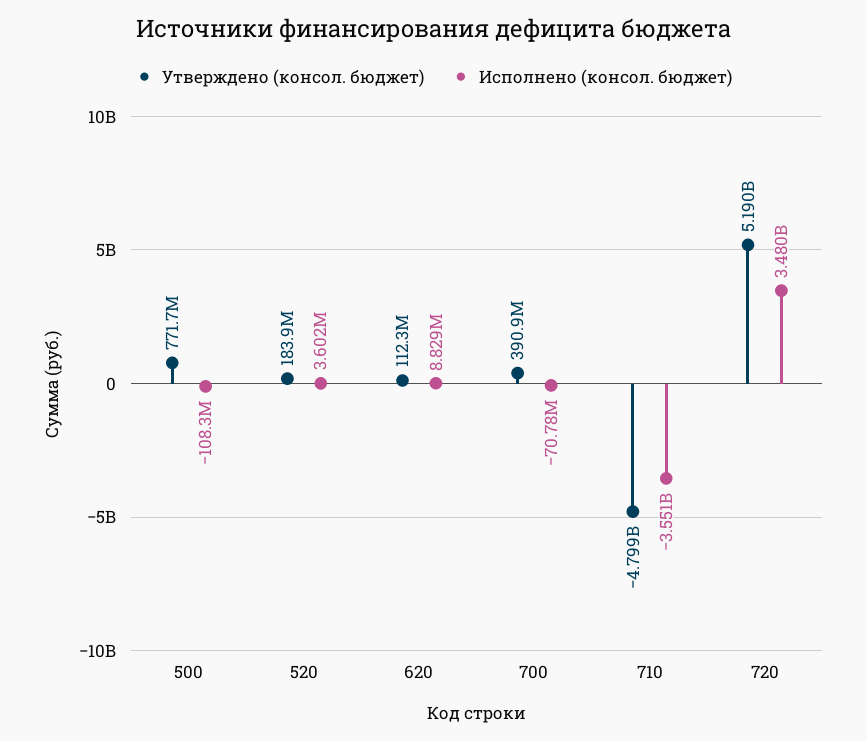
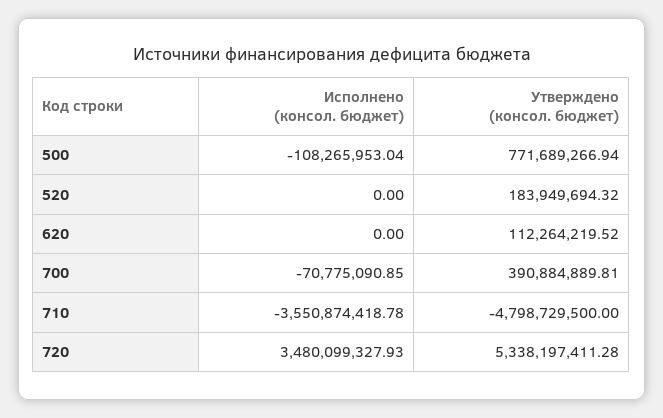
Исполнено (консол. бюджет), 520: 3602000 -> 0
Исполнено (консол. бюджет), 620: 8829000 -> 0
Утверждено (консол. бюджет), 720: 5190000000 -> 5338197411.28

